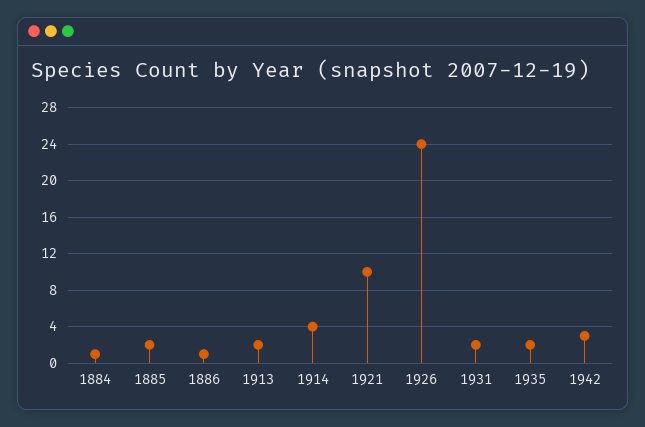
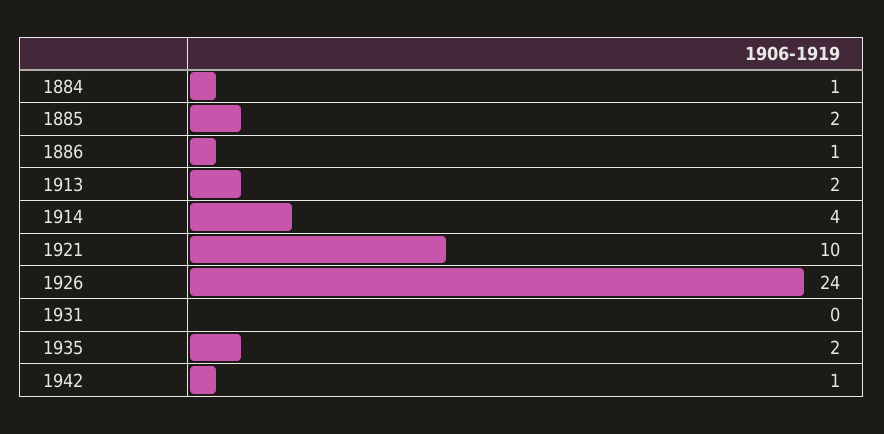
1931: 2 -> 0
1942: 3 -> 1

